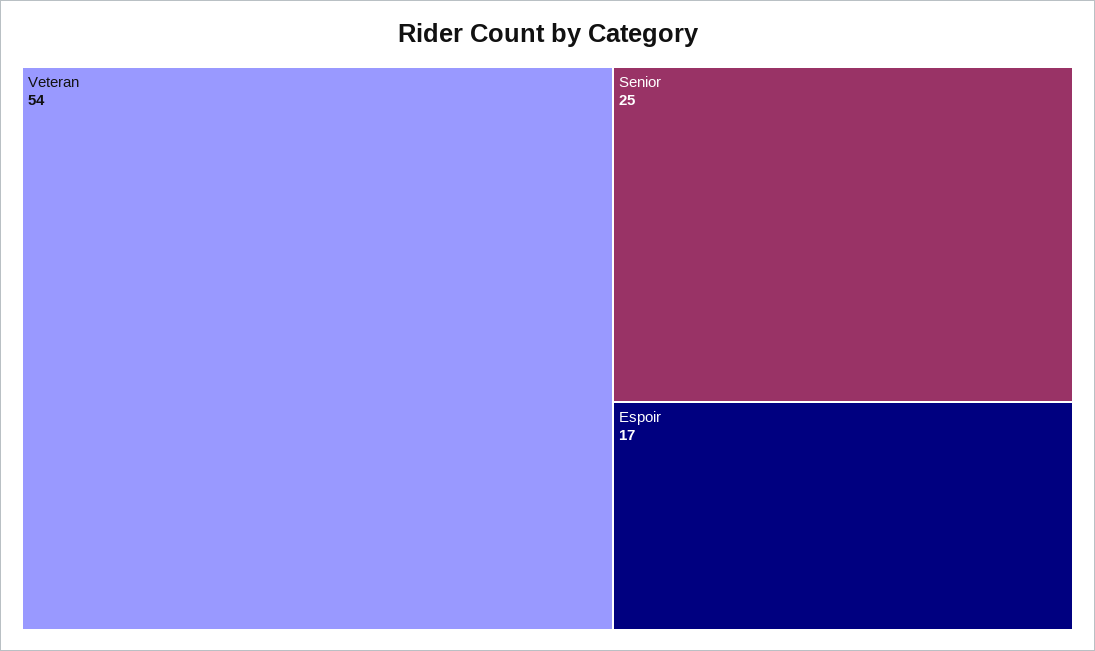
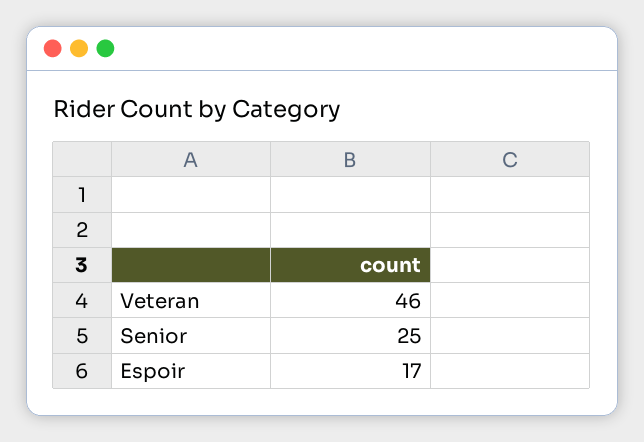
Veteran: 54 -> 46

